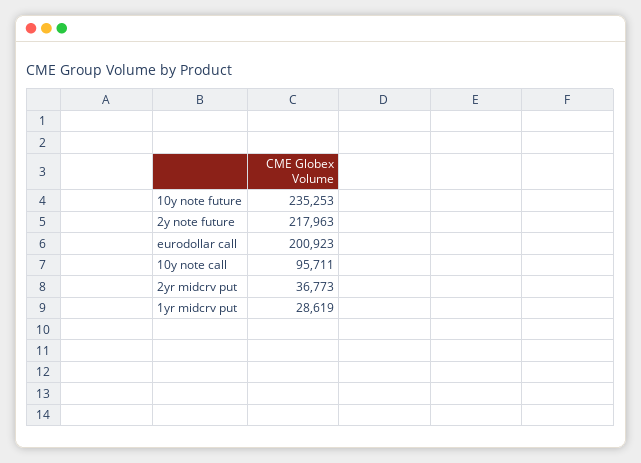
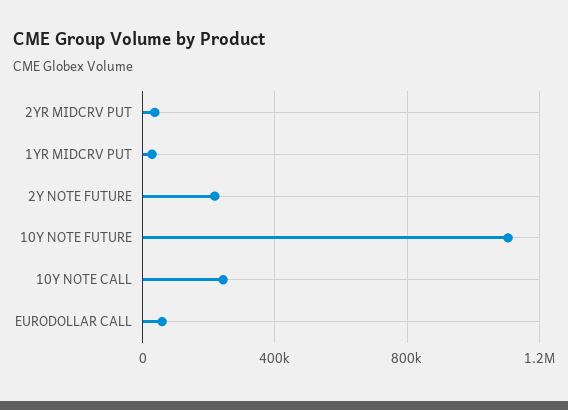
10y note future: 235253 -> 1100000
eurodollar call: 200923 -> 50000
10y note call: 95711 -> 250000

